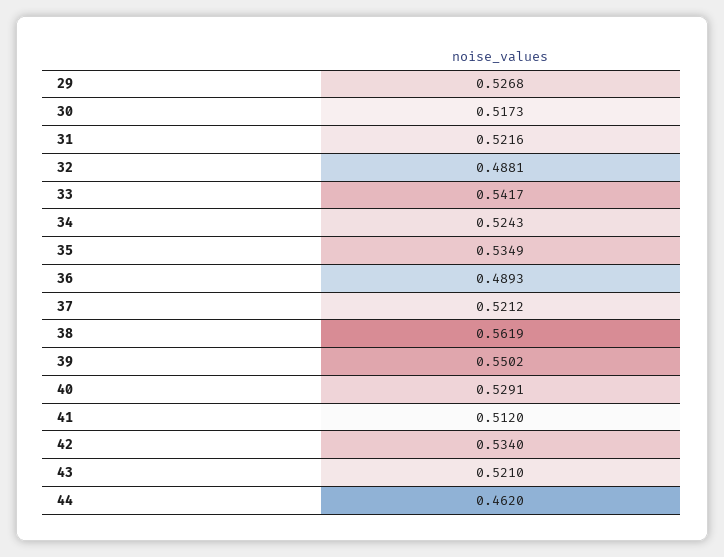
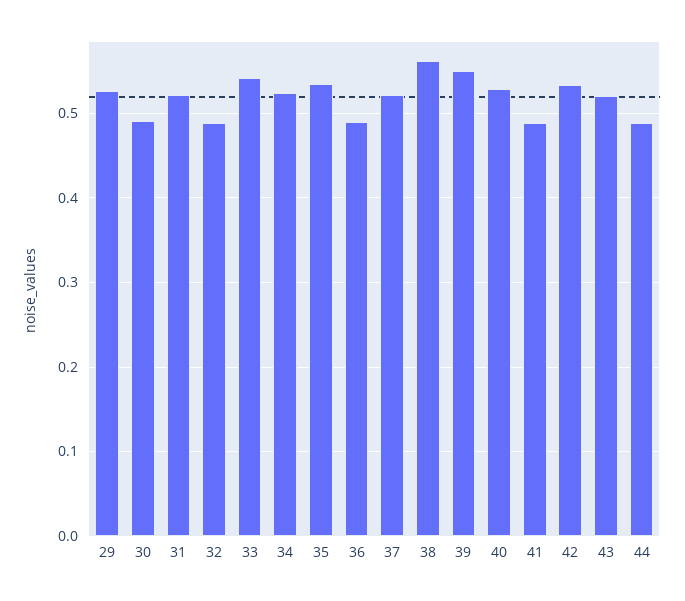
30: 0.5173 -> 0.49
41: 0.512 -> 0.49
44: 0.462 -> 0.49

